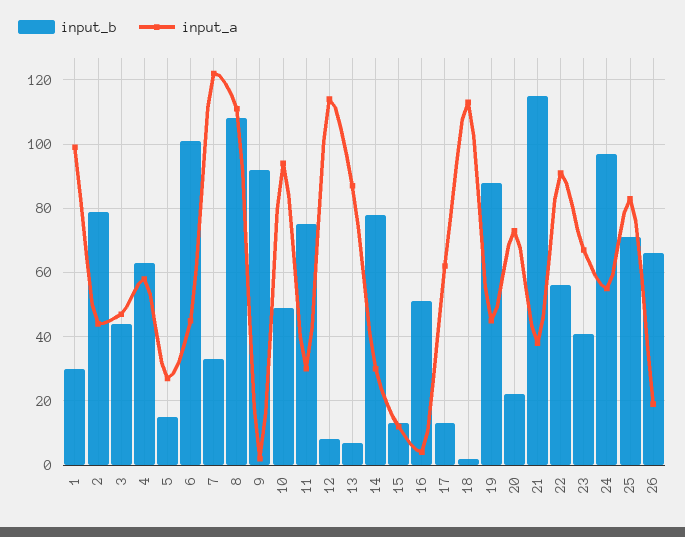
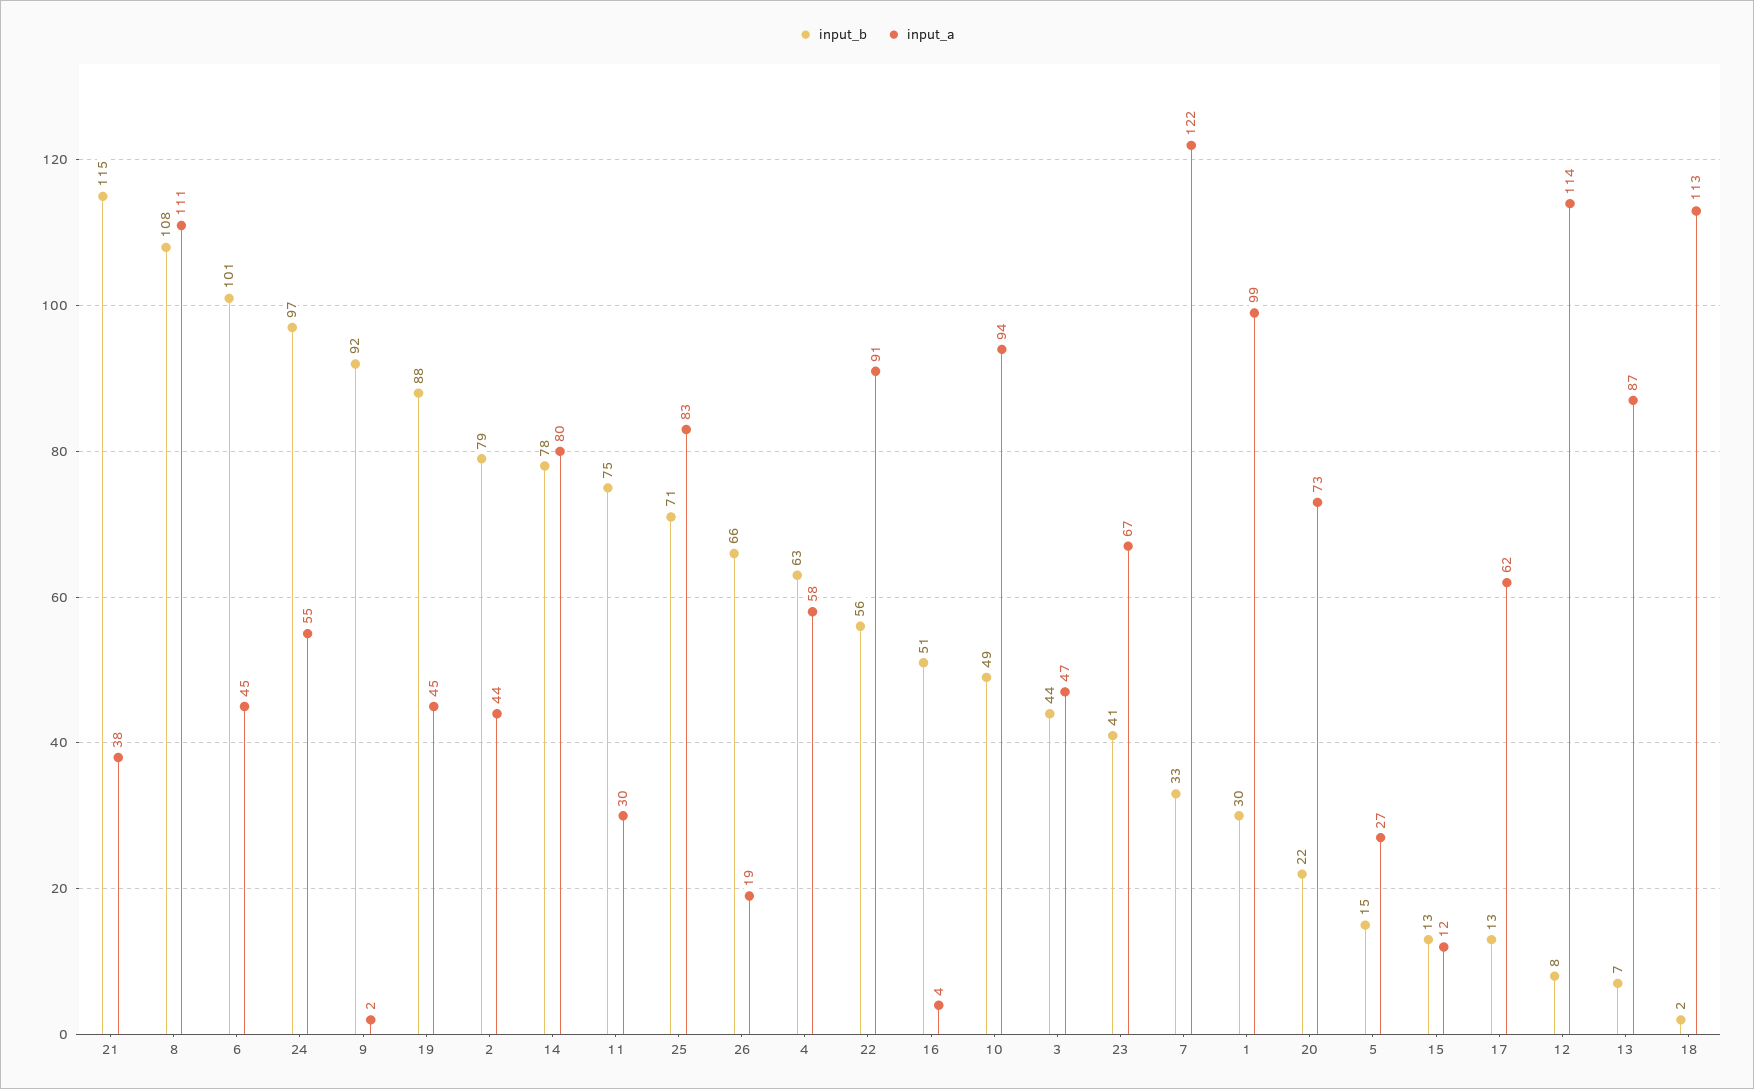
input_a, 14: 30 -> 80

